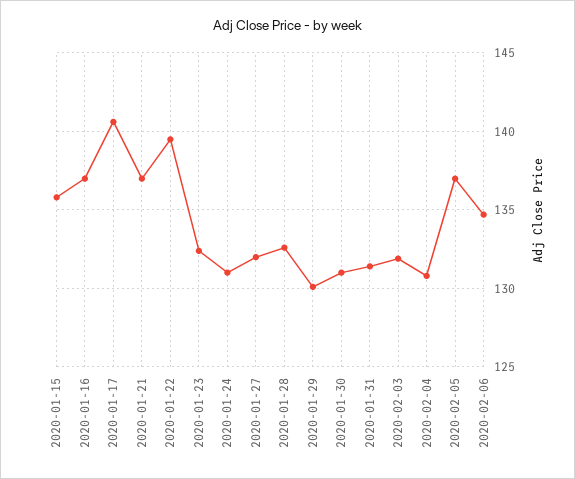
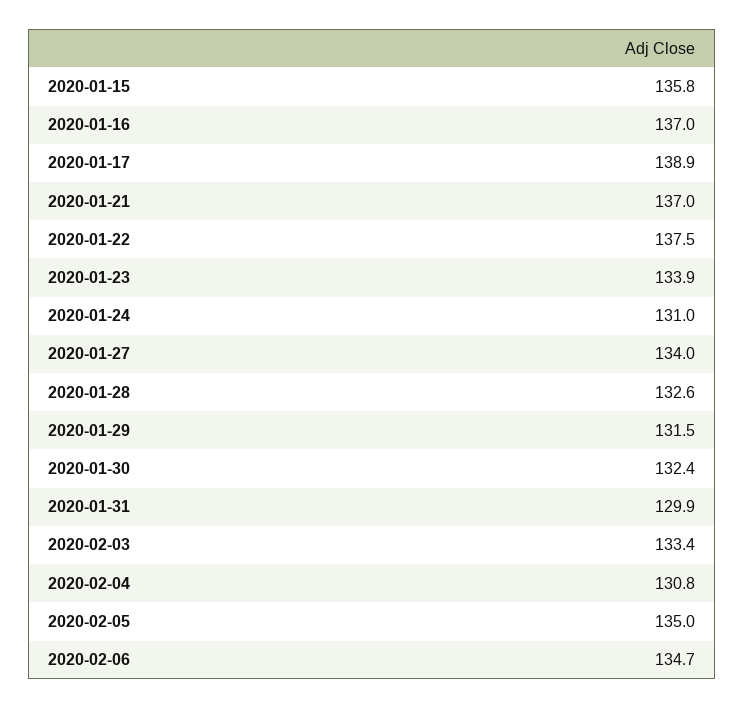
2020-01-17: 140.5 -> 138.9
2020-01-22: 139.5 -> 137.5
2020-01-23: 132.5 -> 133.9
2020-01-27: 132 -> 134
2020-01-29: 130 -> 131.5
2020-01-30: 131 -> 132.4
2020-01-31: 131.5 -> 129.9
2020-02-03: 132 -> 133.4
2020-02-05: 137 -> 135

